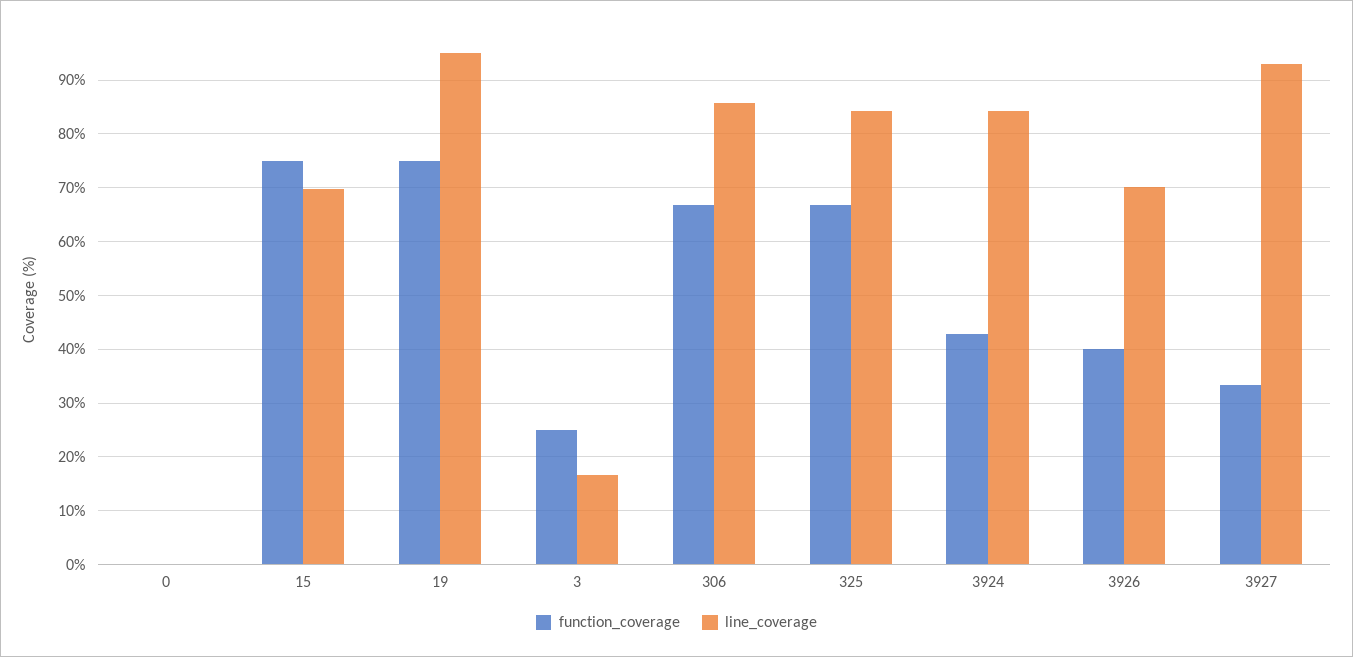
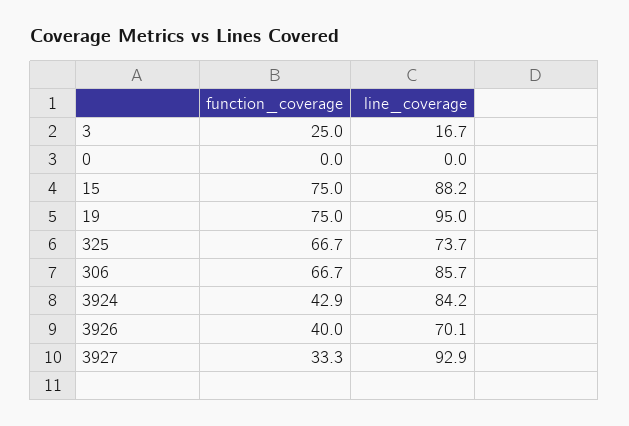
line_coverage, 15: 70 -> 88.2
line_coverage, 325: 84 -> 73.7

